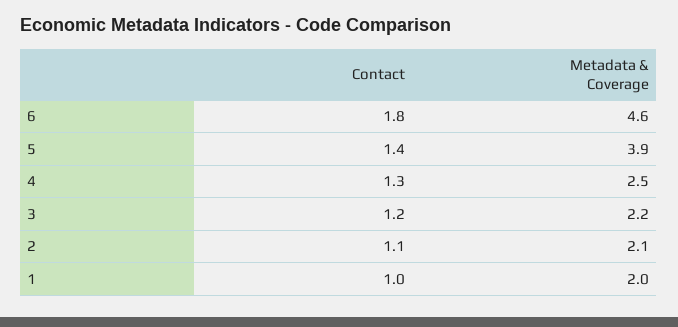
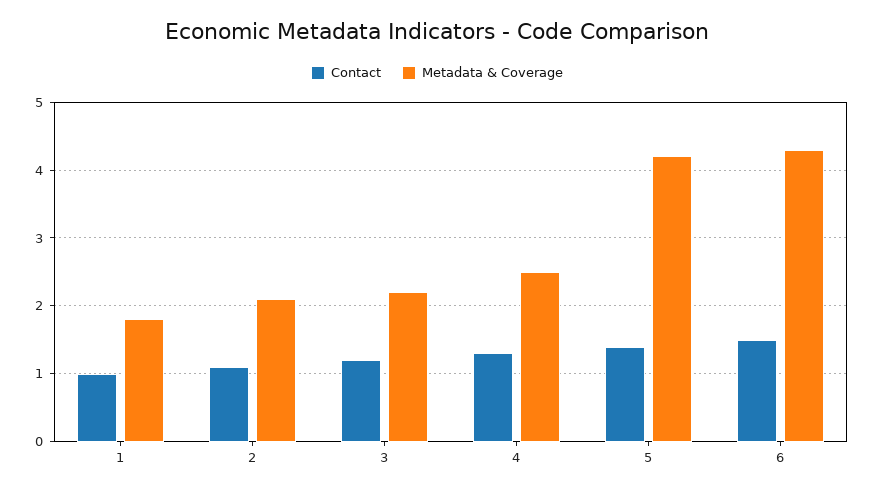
Contact, 6: 1.8 -> 1.5
Metadata & Coverage, 6: 4.6 -> 4.3
Metadata & Coverage, 5: 3.9 -> 4.2
Metadata & Coverage, 1: 2 -> 1.8

